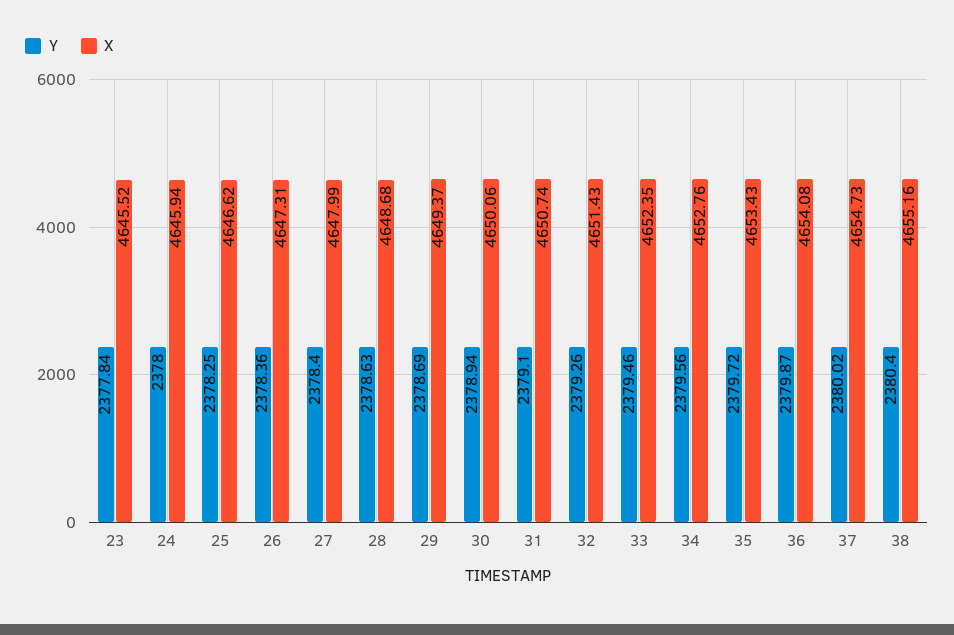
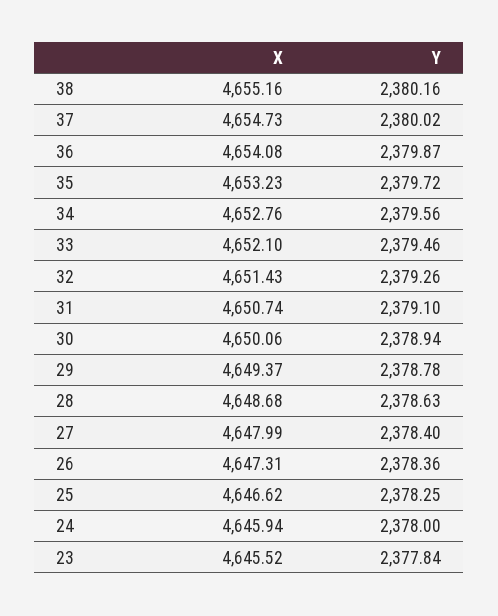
Y, 29: 2378.69 -> 2378.78
X, 33: 4652.35 -> 4652.1
X, 35: 4653.43 -> 4653.23
Y, 38: 2380.4 -> 2380.16

